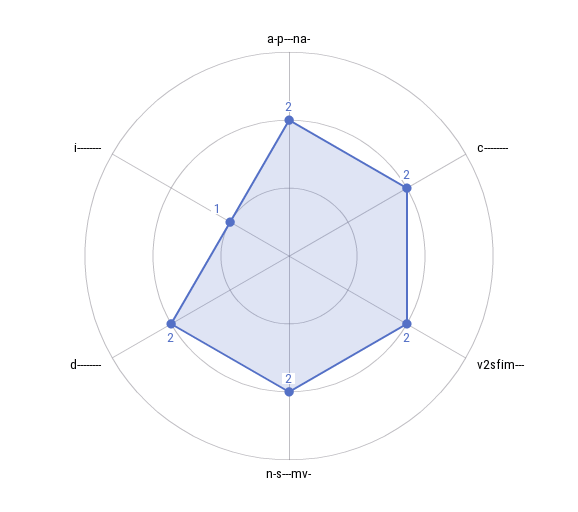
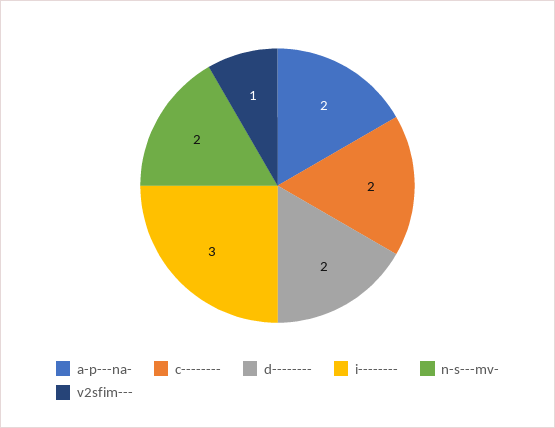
v2sfim---: 2 -> 1
i--------: 1 -> 3

